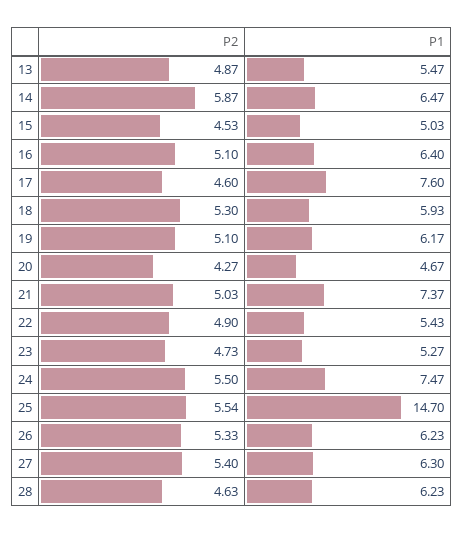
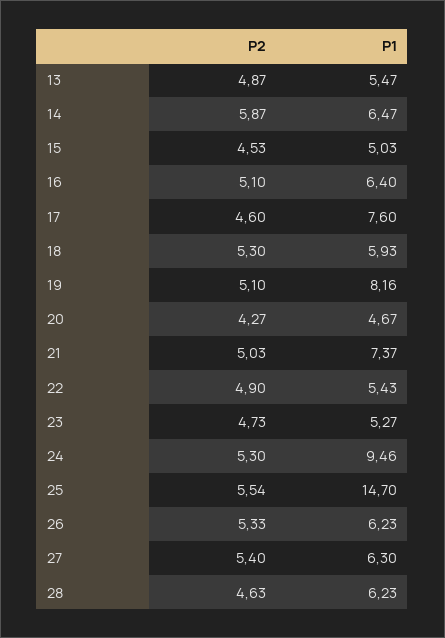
P1, 19: 6.17 -> 8.16
P2, 24: 5.5 -> 5.3
P1, 24: 7.47 -> 9.46

